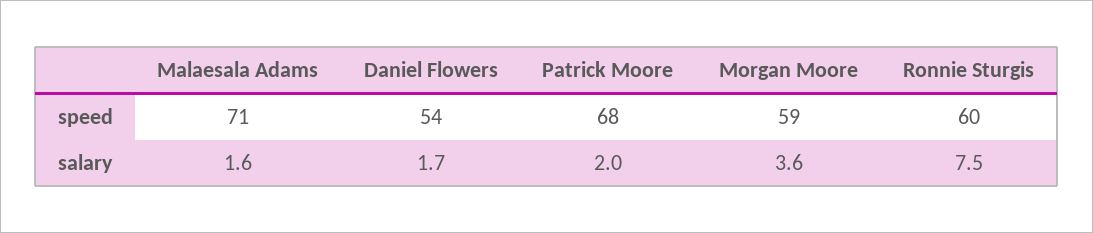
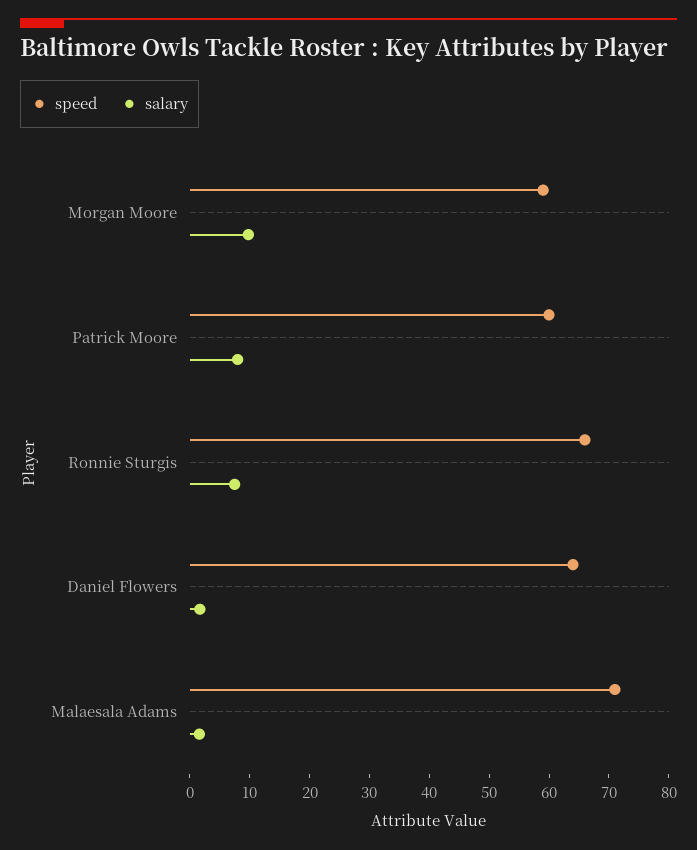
speed, Daniel Flowers: 54 -> 64
speed, Patrick Moore: 68 -> 60
speed, Ronnie Sturgis: 60 -> 66
salary, Patrick Moore: 2 -> 8
salary, Morgan Moore: 3.6 -> 10

